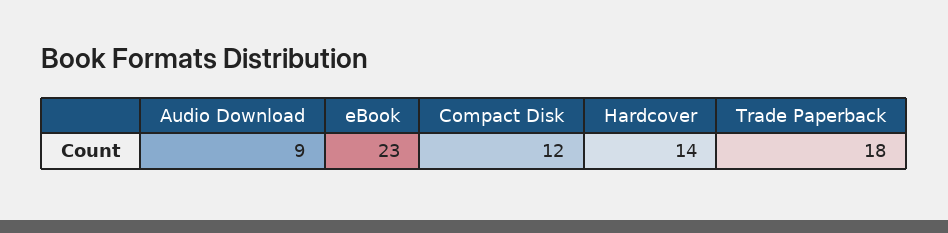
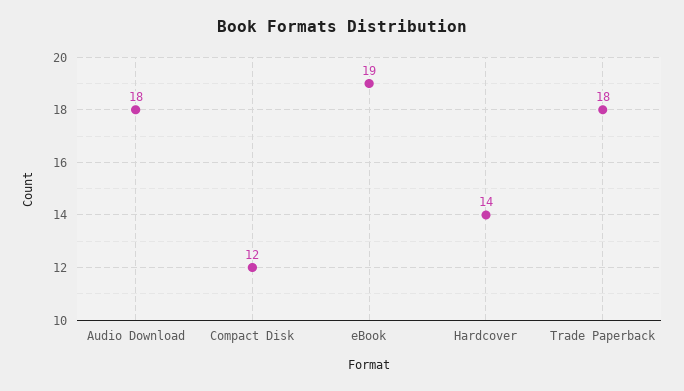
Audio Download: 9 -> 18
eBook: 23 -> 19

